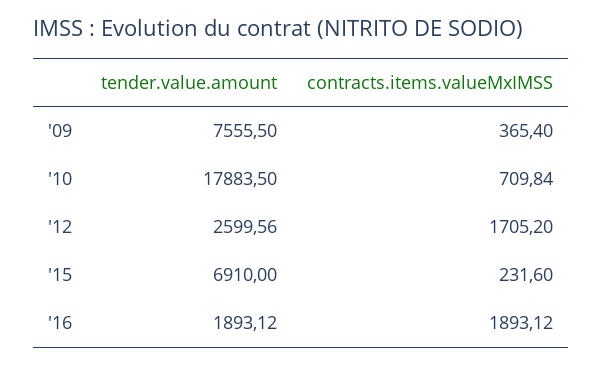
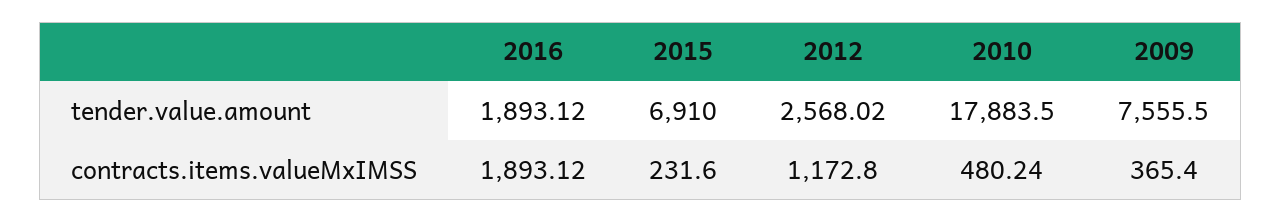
contracts.items.valueMxIMSS, '10: 709.84 -> 480.24
tender.value.amount, '12: 2599.56 -> 2568.02
contracts.items.valueMxIMSS, '12: 1705.2 -> 1172.8

